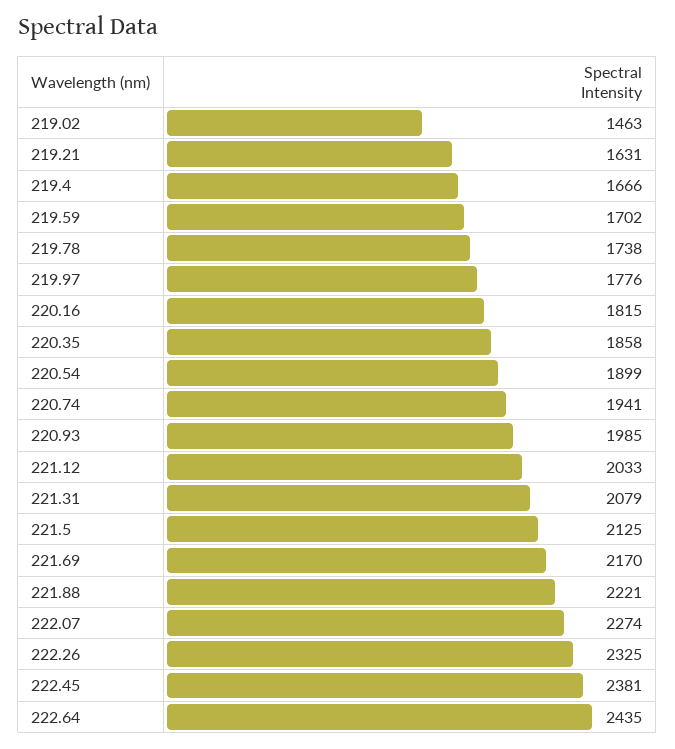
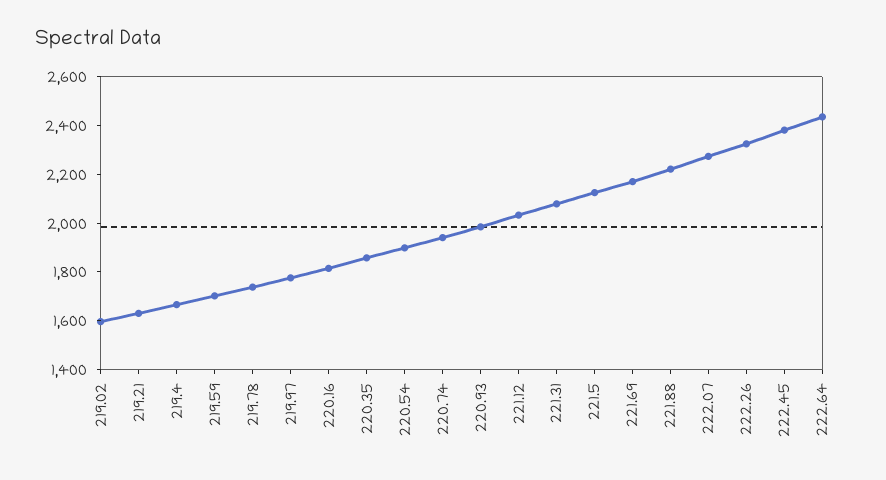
219.02: 1463 -> 1600

